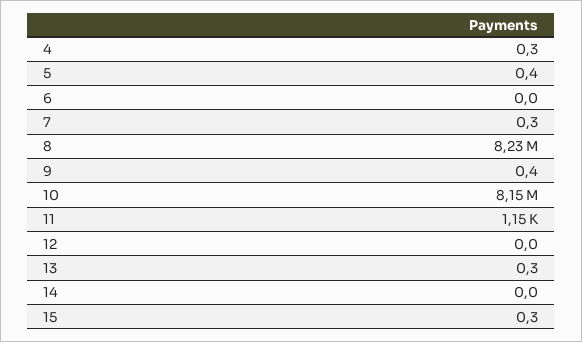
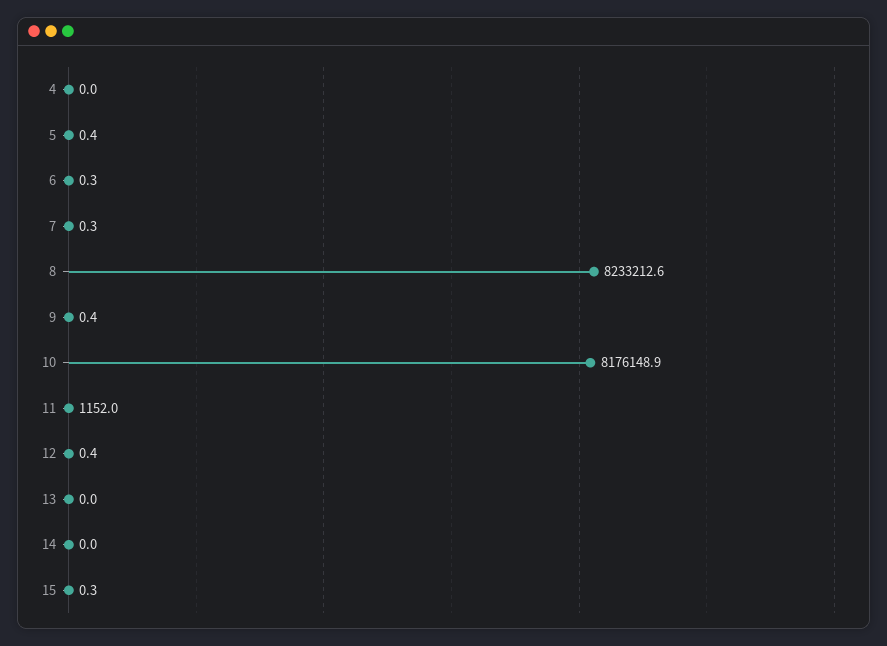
4: 0.3 -> 0
6: 0 -> 0.3
10: 8150000 -> 8176148.9
12: 0 -> 0.4
13: 0.3 -> 0

